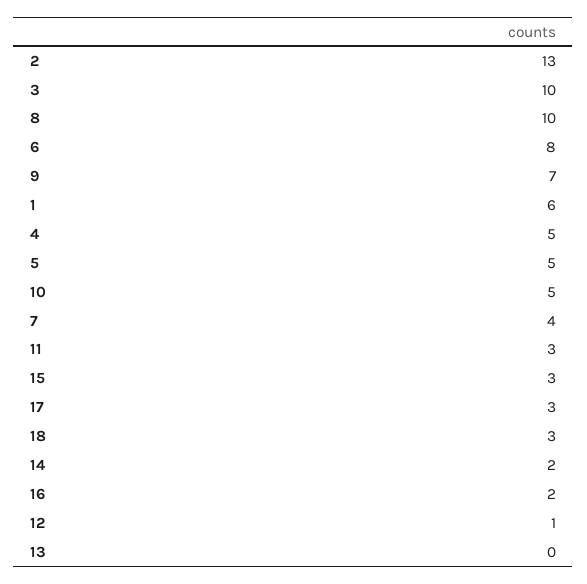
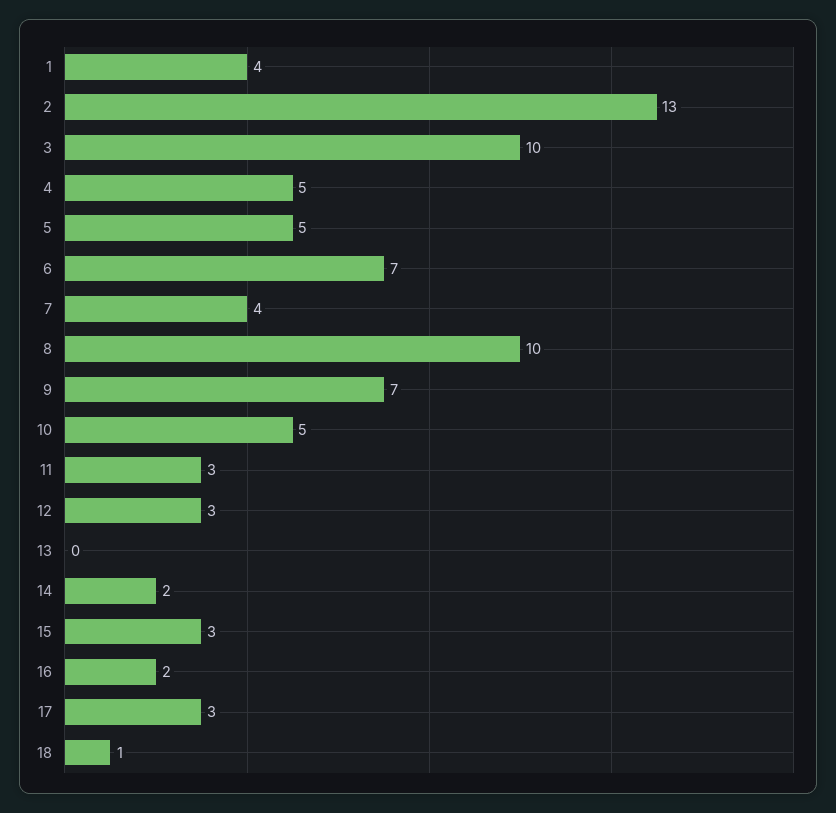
6: 8 -> 7
1: 6 -> 4
18: 3 -> 1
12: 1 -> 3

